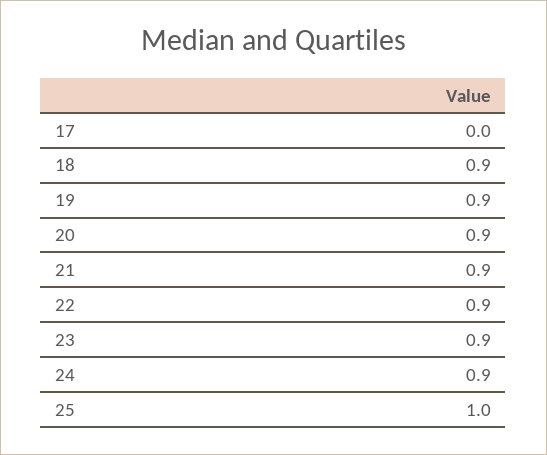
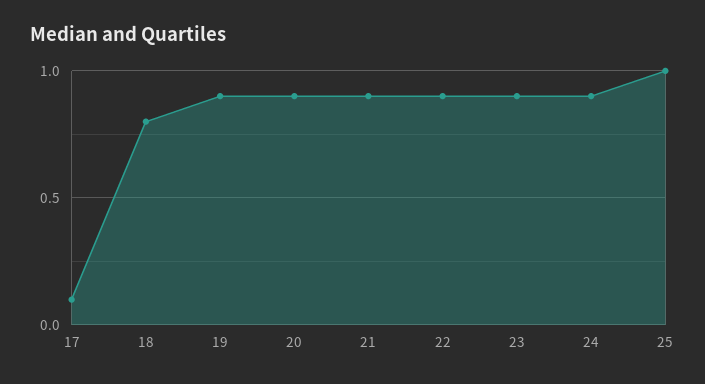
17: 0 -> 0.1
18: 0.9 -> 0.8

